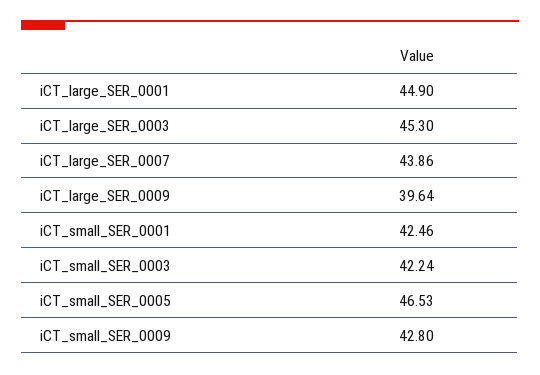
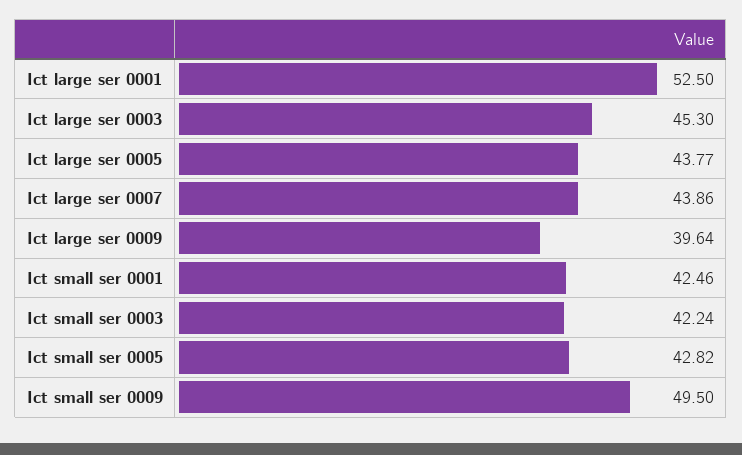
iCT_large_SER_0001: 44.9 -> 52.5
iCT_small_SER_0005: 46.53 -> 42.82
iCT_small_SER_0009: 42.8 -> 49.5
Ict large ser 0005: none -> 43.77

